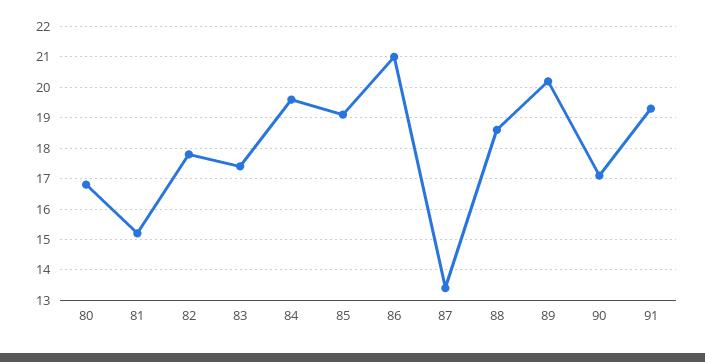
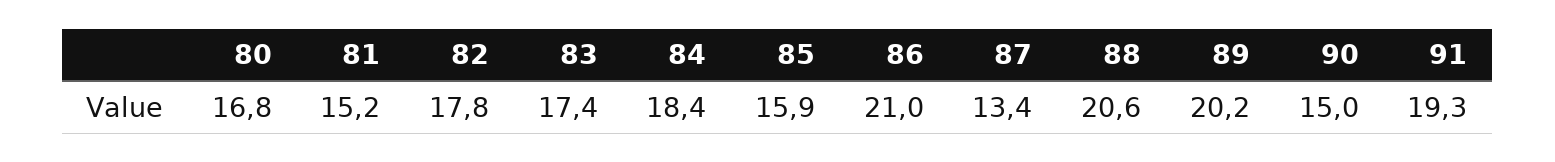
84: 19.5 -> 18.4
85: 19 -> 15.9
88: 18.5 -> 20.6
90: 17 -> 15

